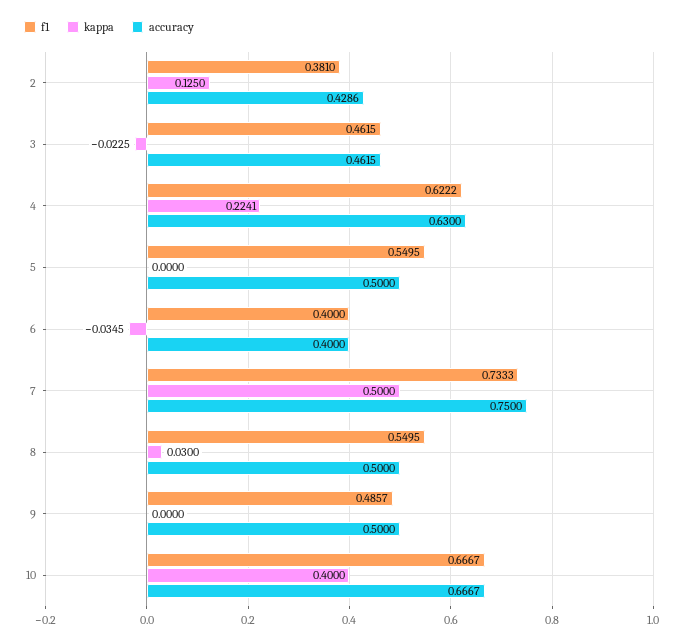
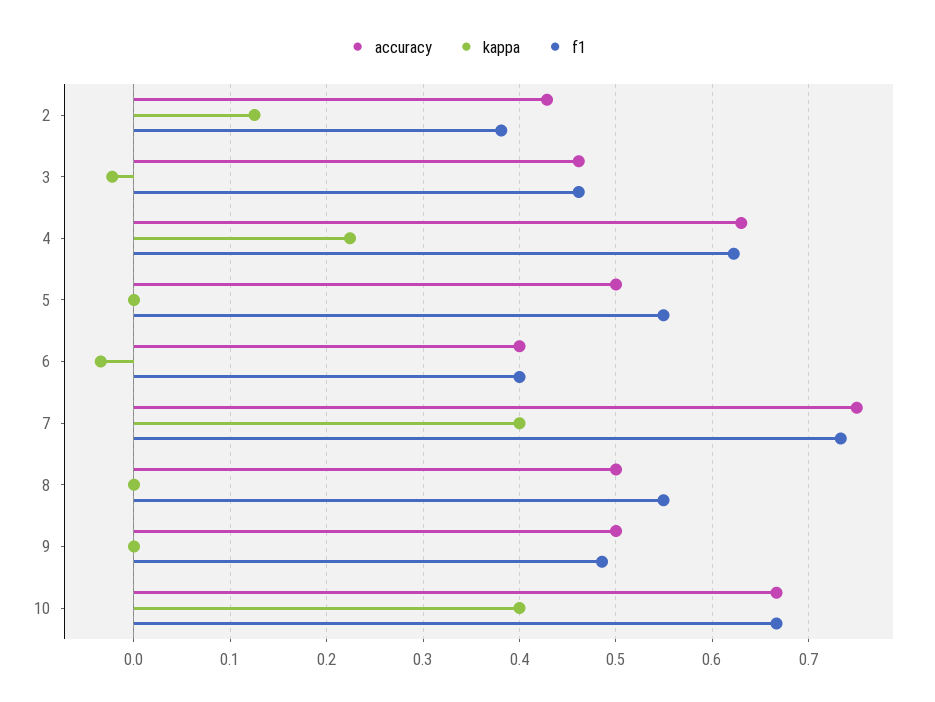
kappa, 7: 0.5 -> 0.4
kappa, 8: 0.03 -> 0

